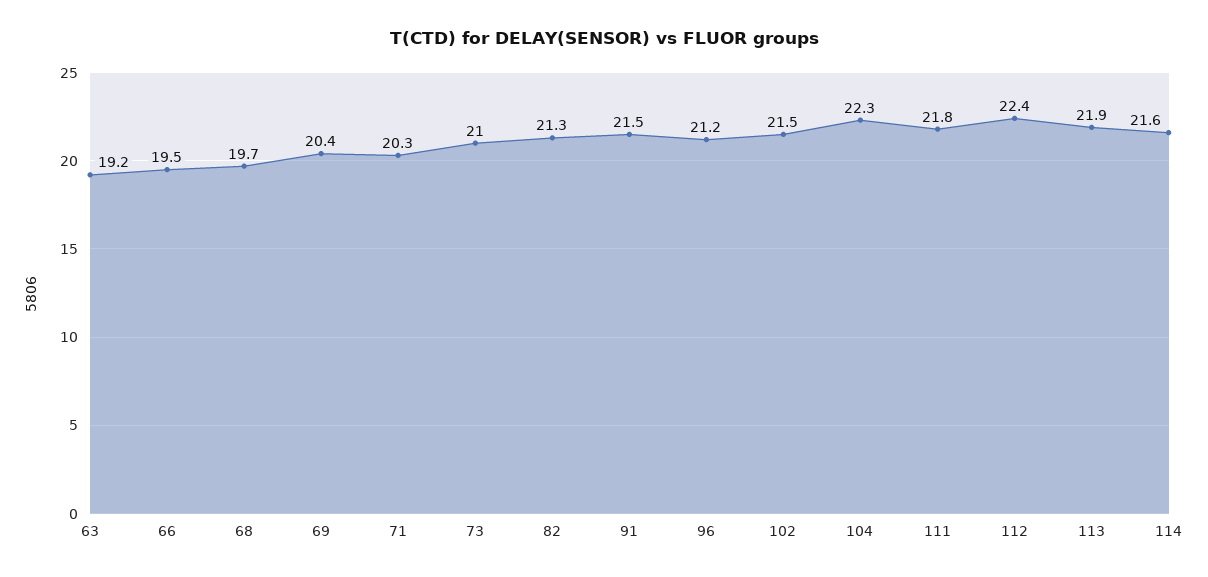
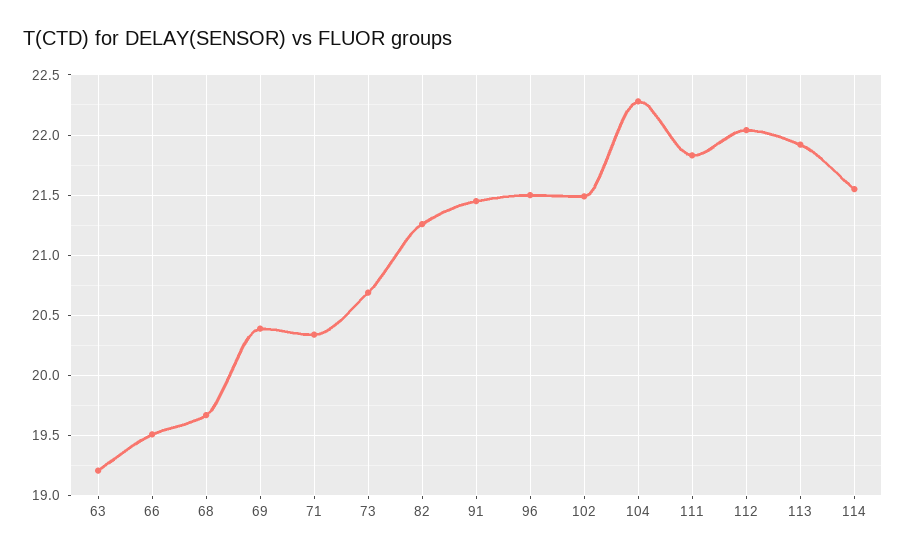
73: 21 -> 20.7
96: 21.2 -> 21.5
112: 22.4 -> 22.05

